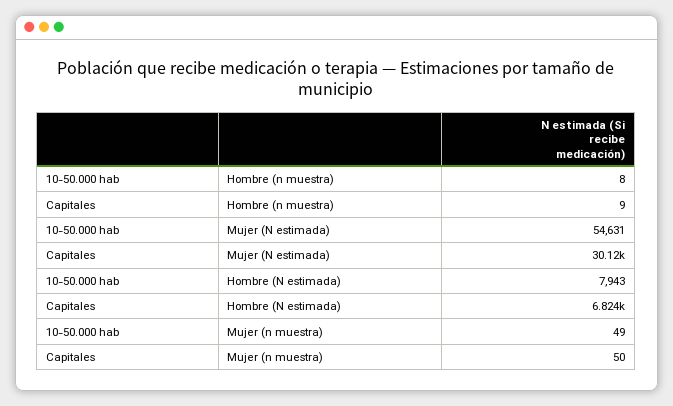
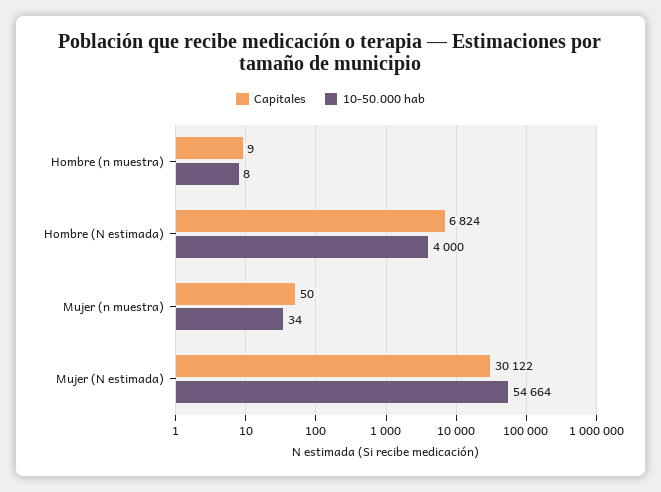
10-50.000 hab, Mujer (N estimada): 54631 -> 54664
10-50.000 hab, Hombre (N estimada): 7943 -> 4000
10-50.000 hab, Mujer (n muestra): 49 -> 34

